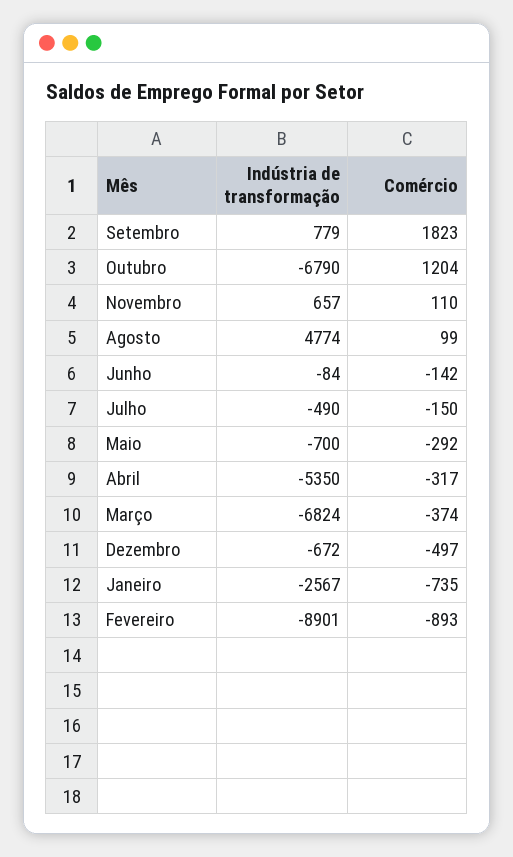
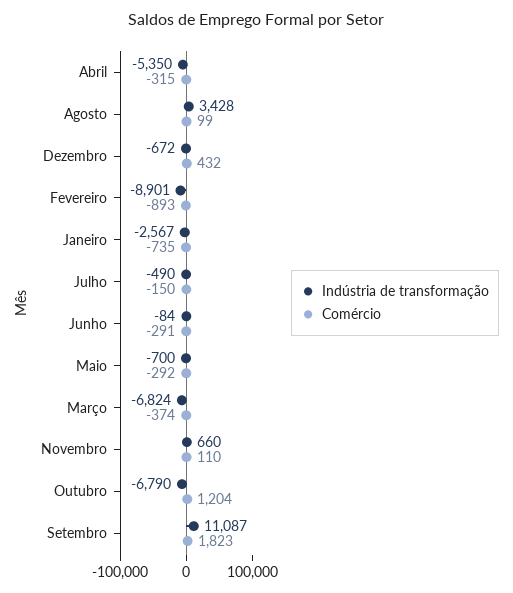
Indústria de transformação, Setembro: 779 -> 11087
Indústria de transformação, Novembro: 657 -> 660
Indústria de transformação, Agosto: 4774 -> 3428
Comércio, Junho: -142 -> -291
Comércio, Abril: -317 -> -315
Comércio, Dezembro: -497 -> 432

